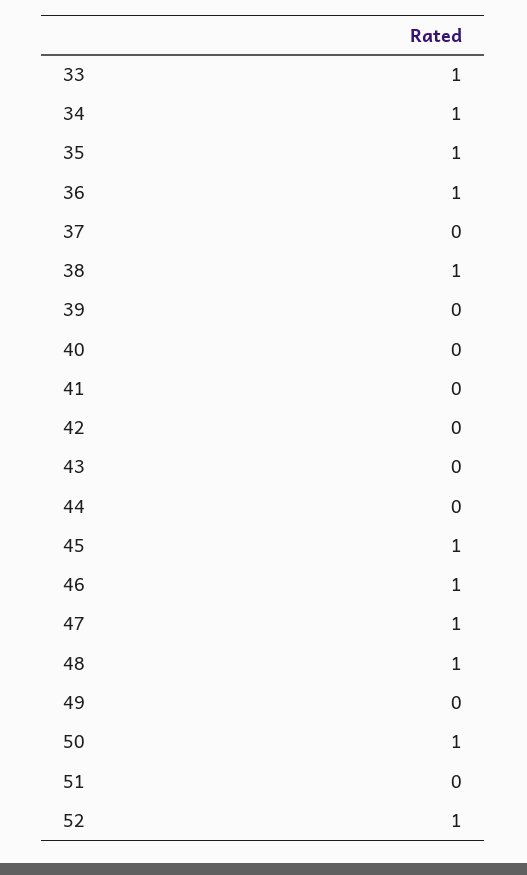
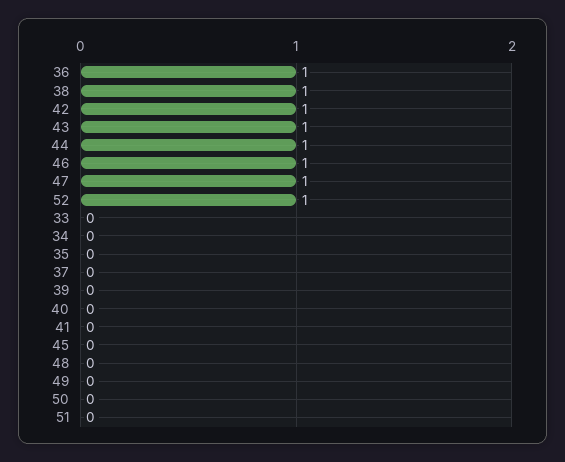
33: 1 -> 0
34: 1 -> 0
35: 1 -> 0
42: 0 -> 1
43: 0 -> 1
44: 0 -> 1
45: 1 -> 0
48: 1 -> 0
50: 1 -> 0

